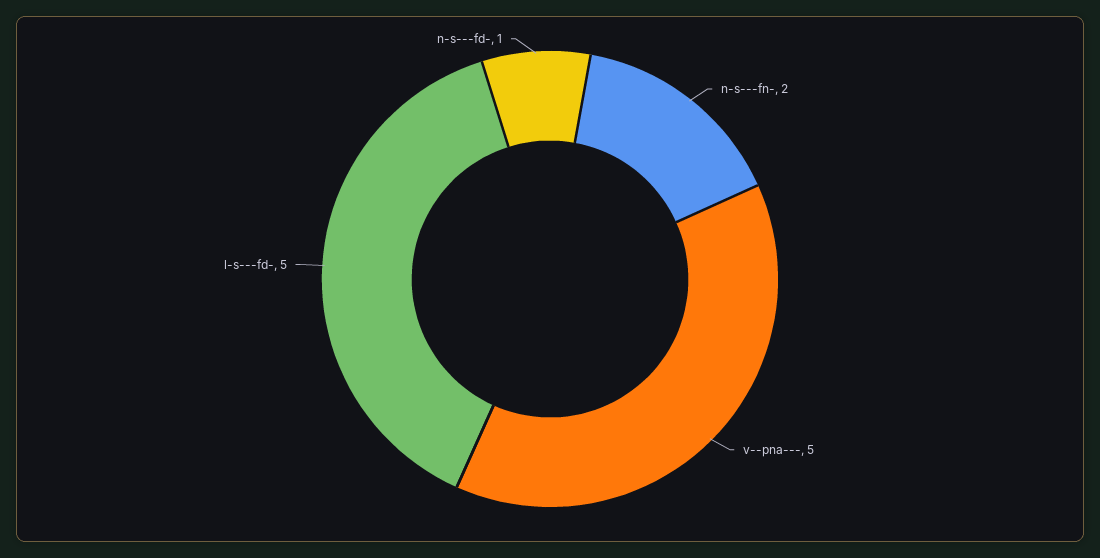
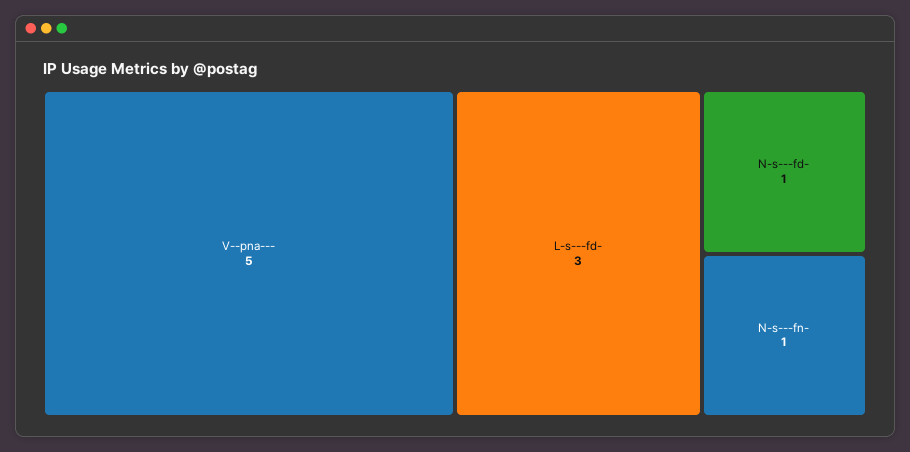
n-s---fn-: 2 -> 1
l-s---fd-: 5 -> 3

